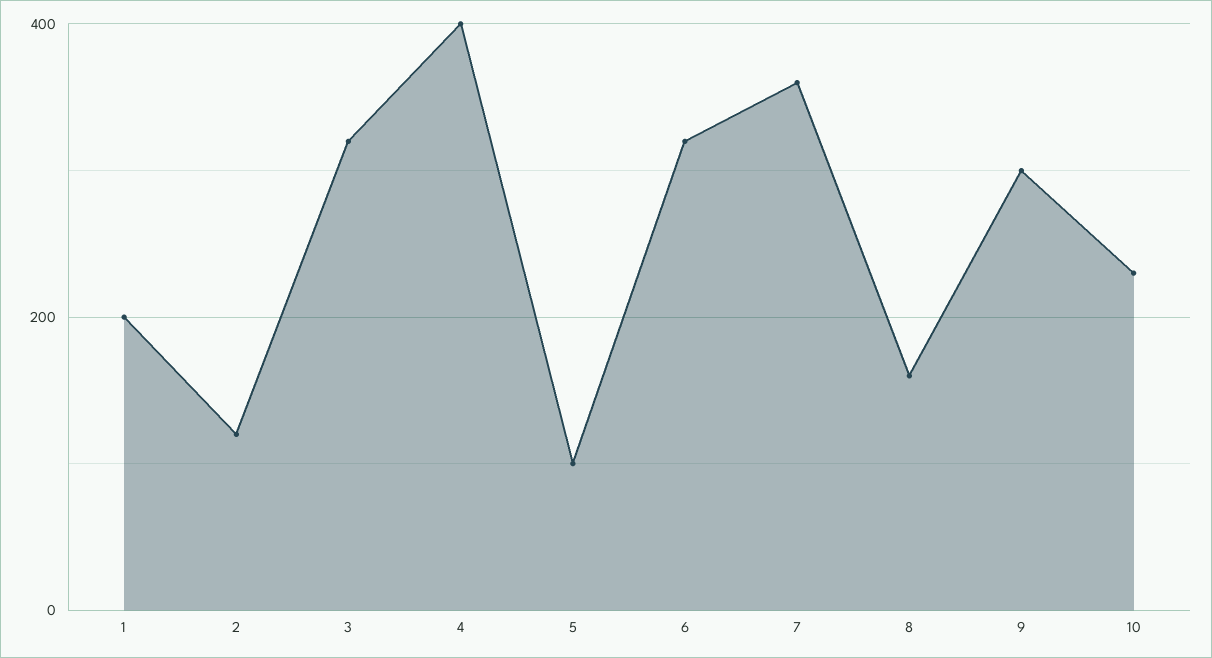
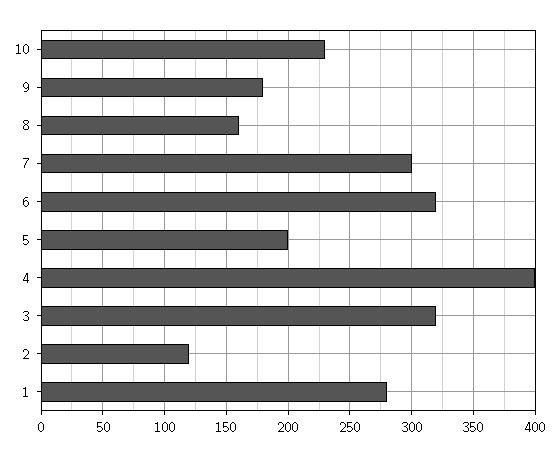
1: 200 -> 280
5: 100 -> 200
7: 360 -> 300
9: 300 -> 180

